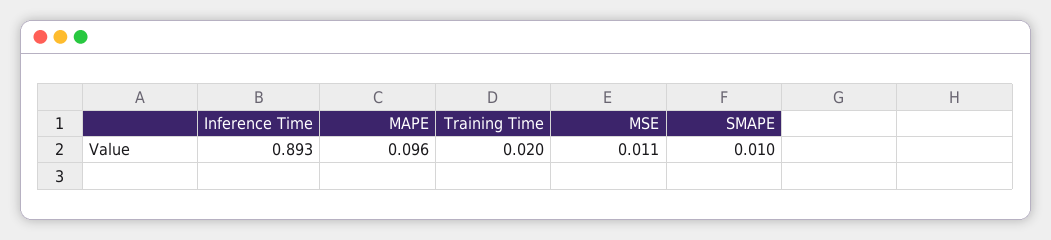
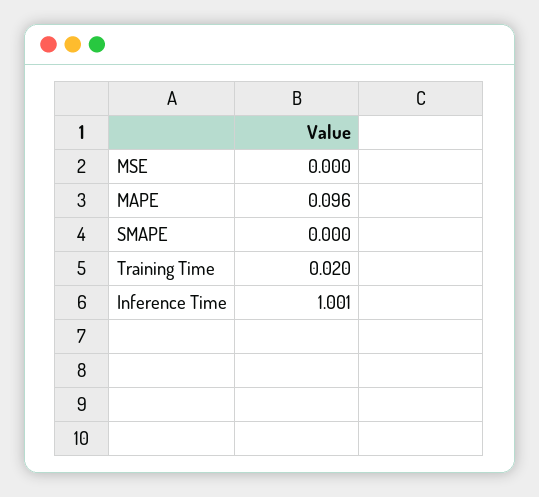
Inference Time: 0.893 -> 1.001
MSE: 0.011 -> 0
SMAPE: 0.01 -> 0

